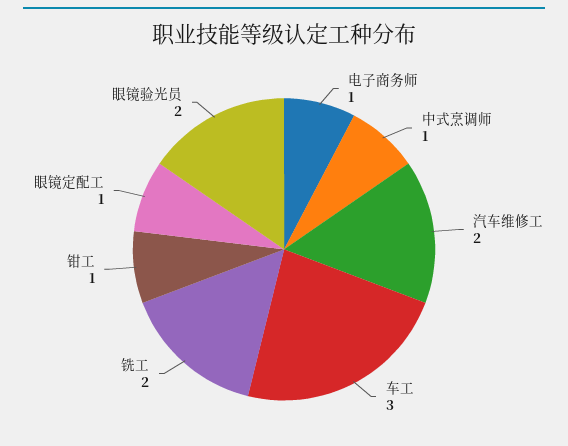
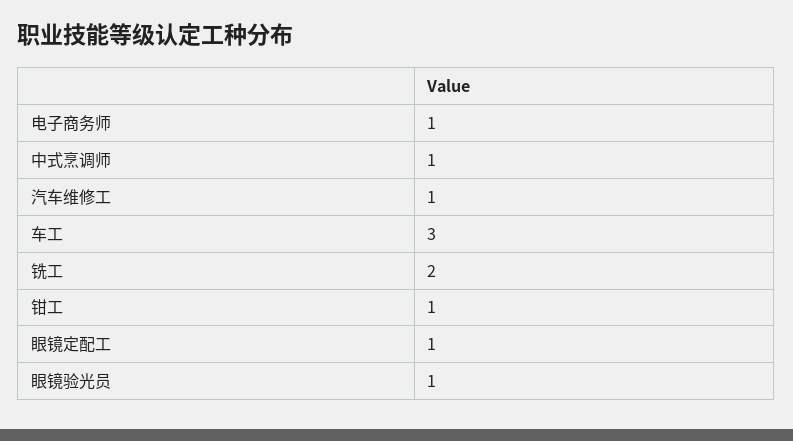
汽车维修工: 2 -> 1
眼镜验光员: 2 -> 1

